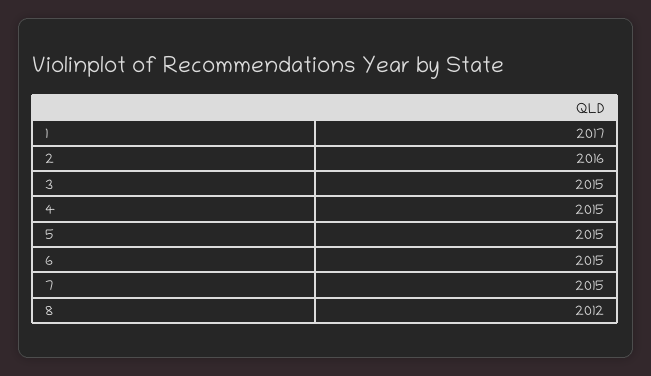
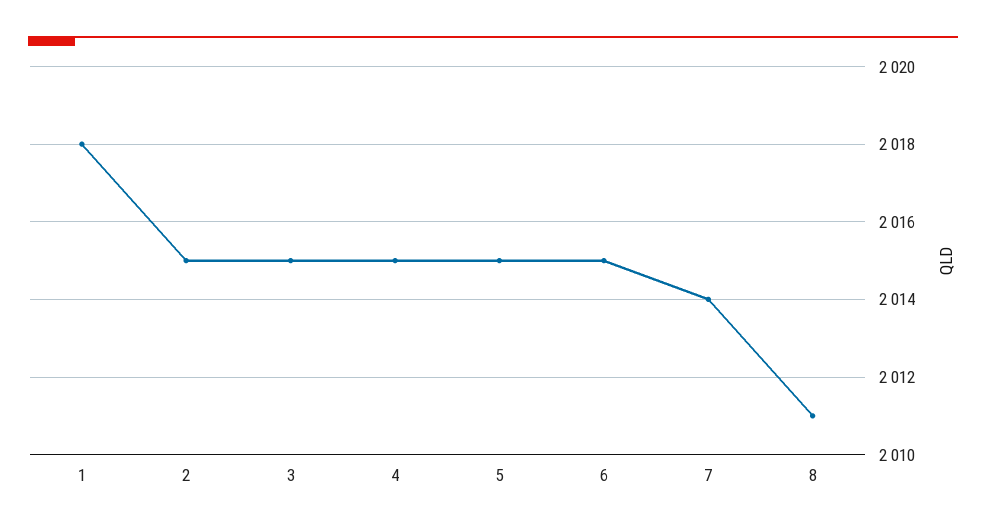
1: 2017 -> 2018
2: 2016 -> 2015
7: 2015 -> 2014
8: 2012 -> 2011

